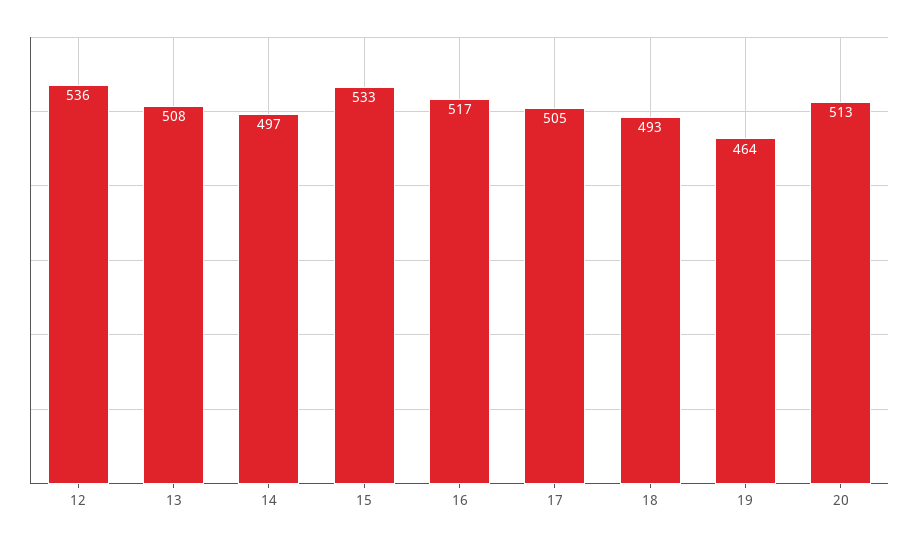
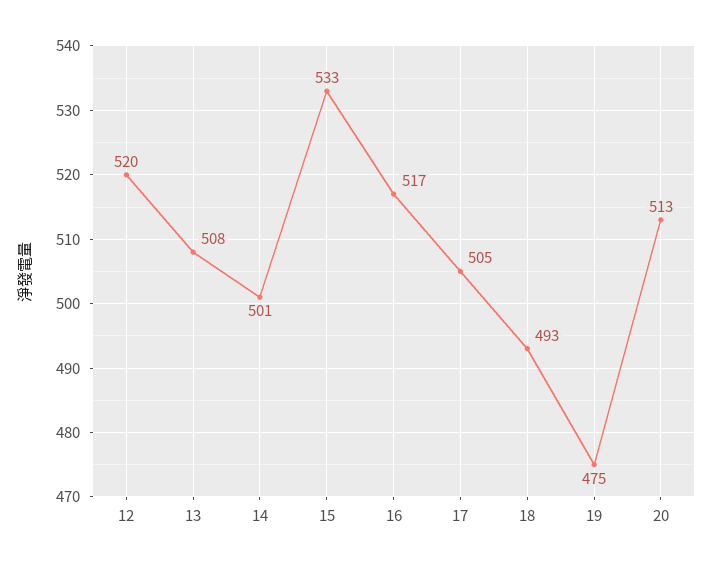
12: 536 -> 520
14: 497 -> 501
19: 464 -> 475

